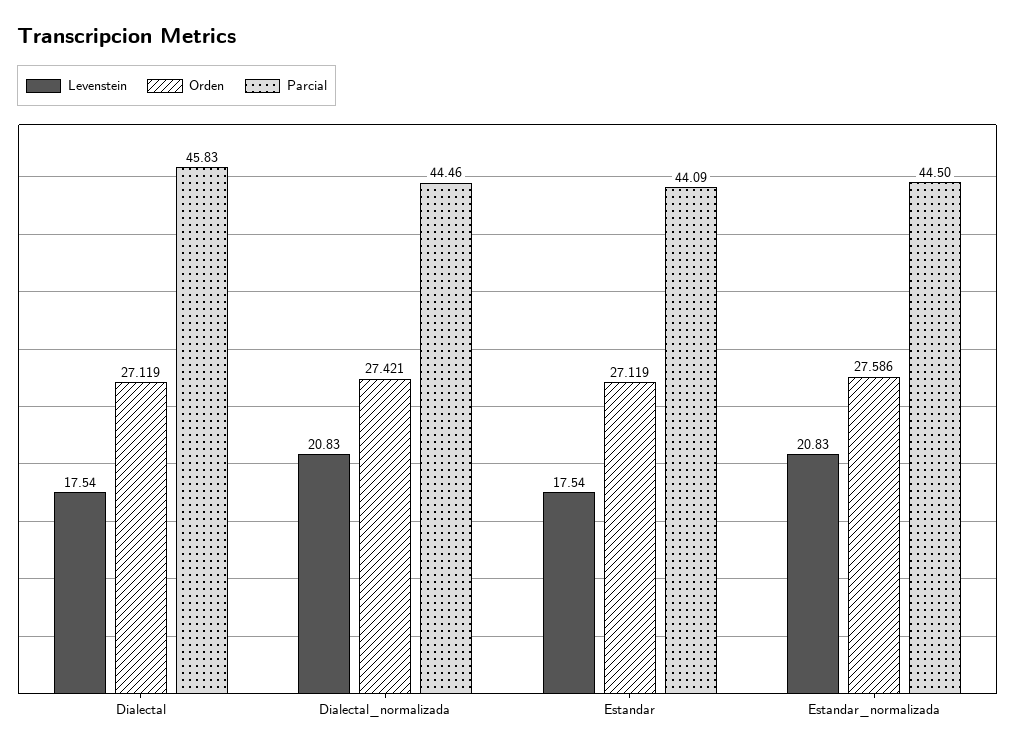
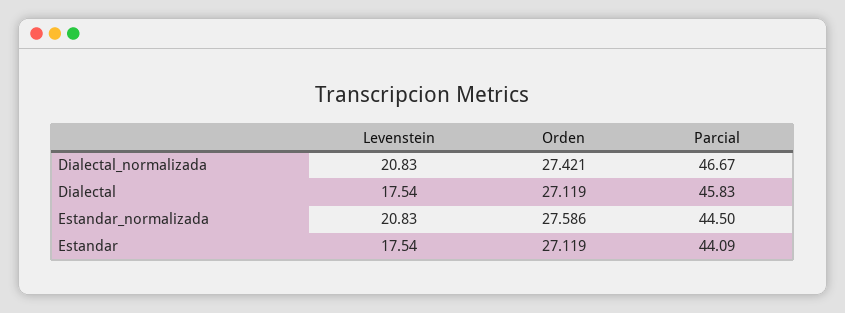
Parcial, Dialectal_normalizada: 44.46 -> 46.67

